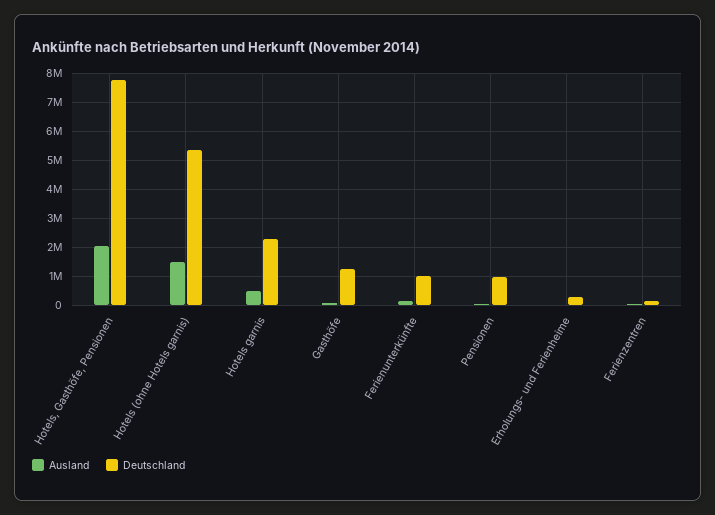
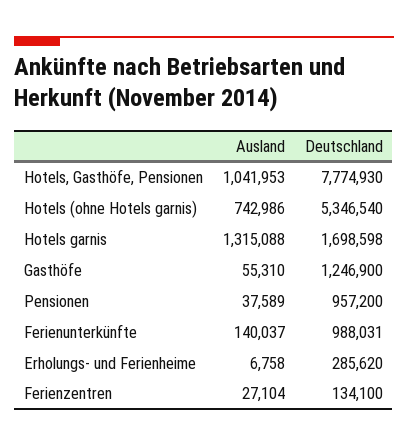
Ausland, Hotels, Gasthöfe, Pensionen: 2000000 -> 1041953
Ausland, Hotels (ohne Hotels garnis): 1500000 -> 742986
Ausland, Hotels garnis: 500000 -> 1315088
Deutschland, Hotels garnis: 2250000 -> 1698598

